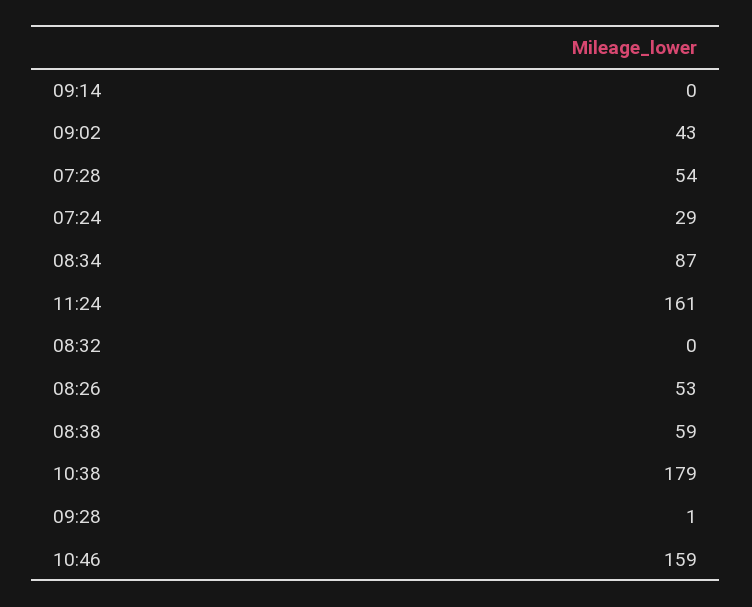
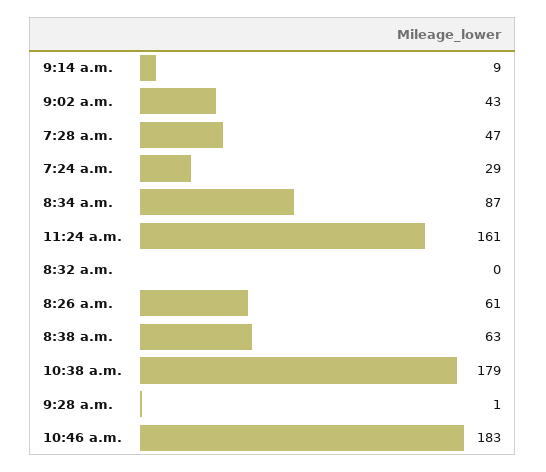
09:14: 0 -> 9
07:28: 54 -> 47
08:26: 53 -> 61
08:38: 59 -> 63
10:46: 159 -> 183

